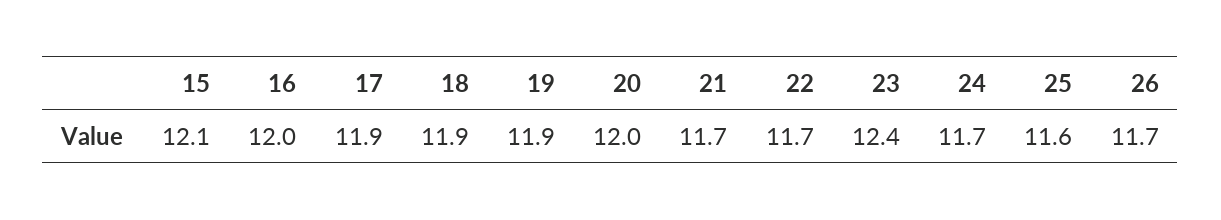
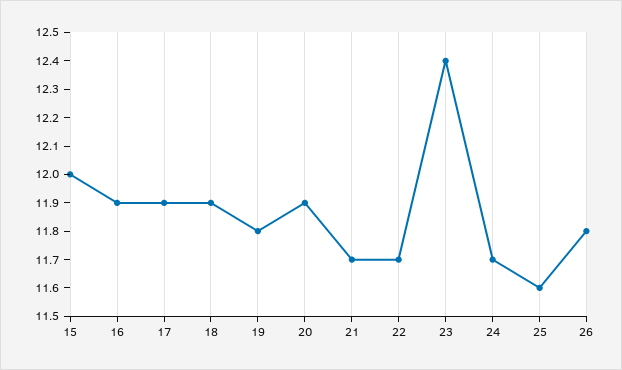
15: 12.1 -> 12
16: 12 -> 11.9
19: 11.9 -> 11.8
20: 12 -> 11.9
26: 11.7 -> 11.8

